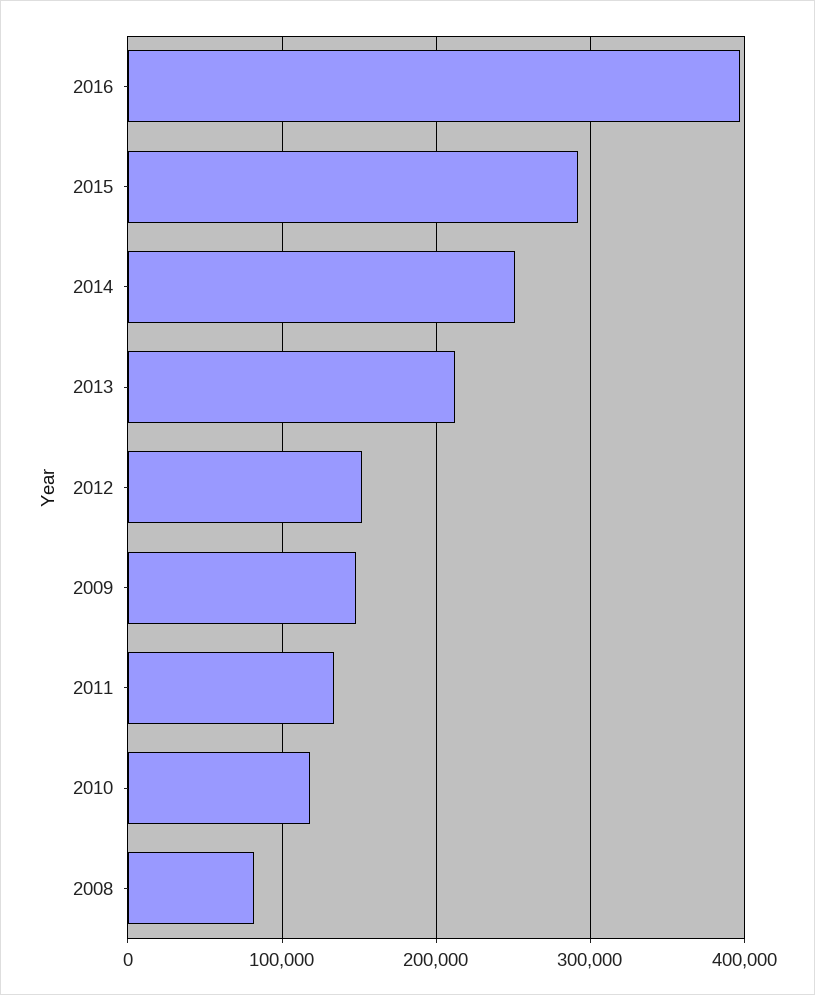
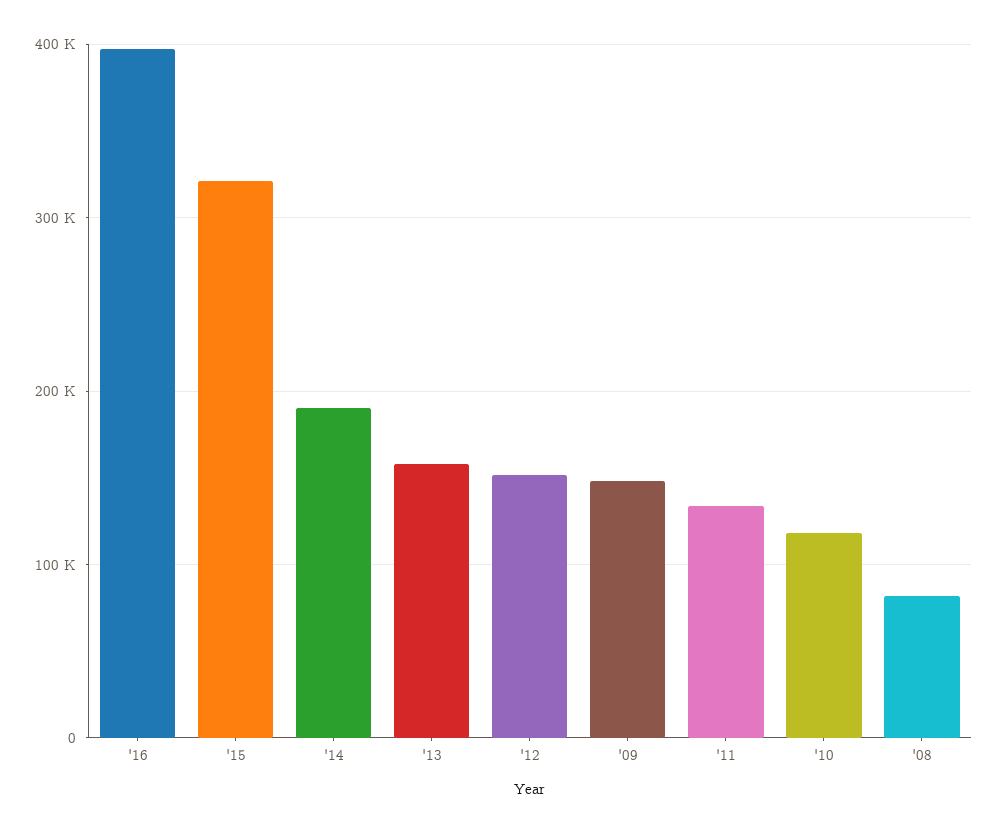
2015: 290000 -> 320000
2014: 250000 -> 190000
2013: 210000 -> 160000

